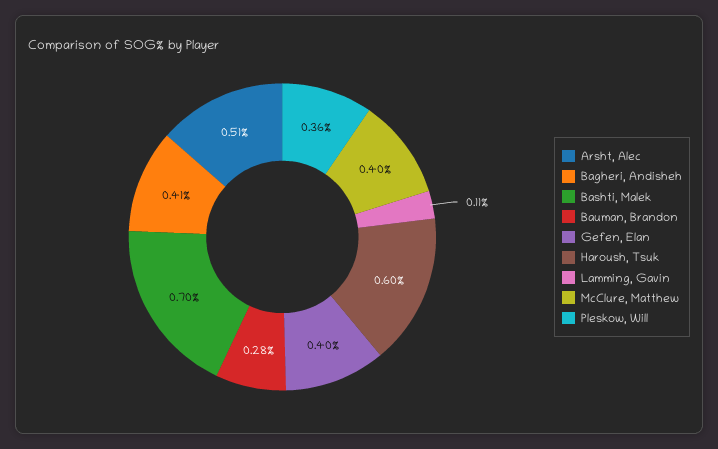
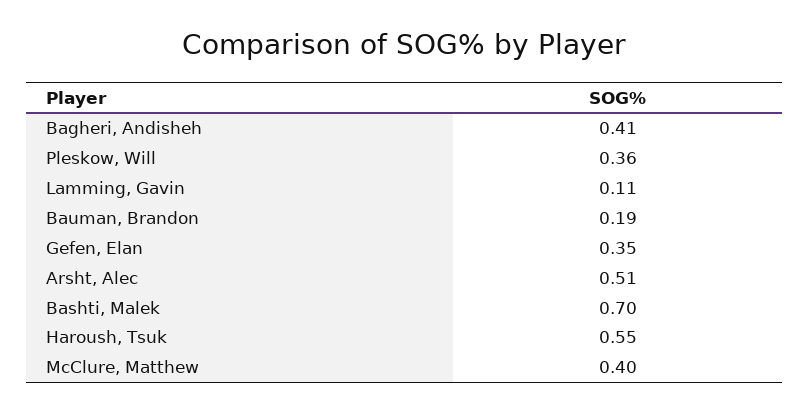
Bauman, Brandon: 0.28 -> 0.19
Gefen, Elan: 0.4 -> 0.35
Haroush, Tsuk: 0.6 -> 0.55

